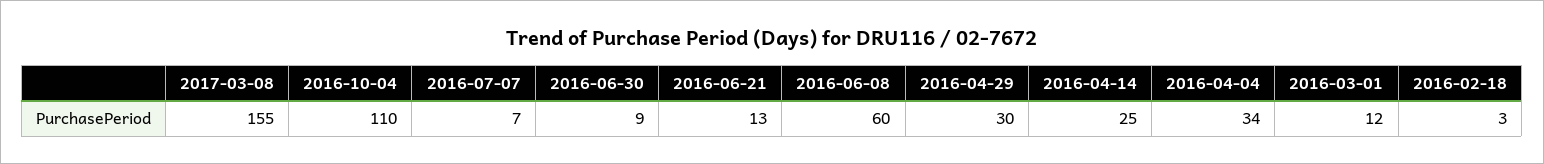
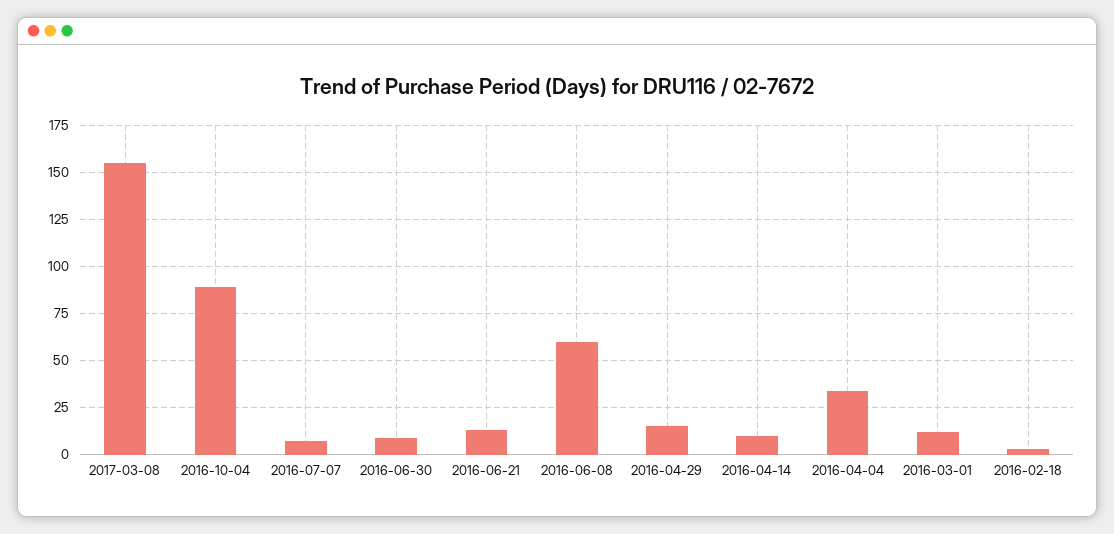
2016-10-04: 110 -> 90
2016-04-29: 30 -> 15
2016-04-14: 25 -> 10

